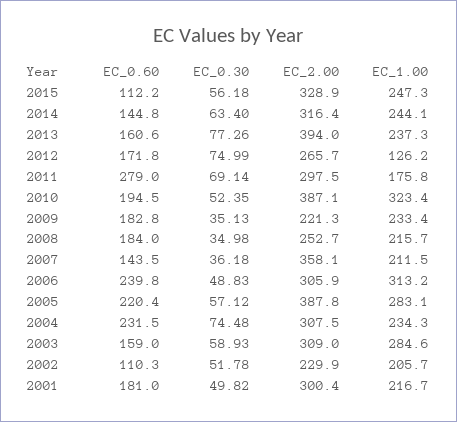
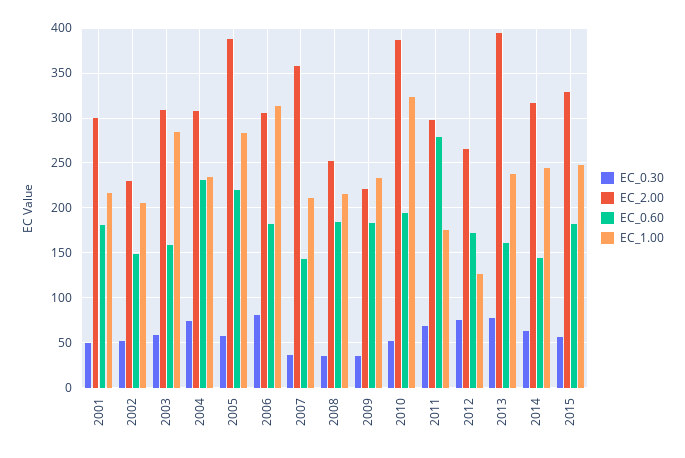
EC_0.60, 2015: 112.2 -> 180
EC_0.60, 2006: 239.8 -> 180
EC_0.30, 2006: 48.83 -> 80
EC_0.60, 2002: 110.3 -> 150

